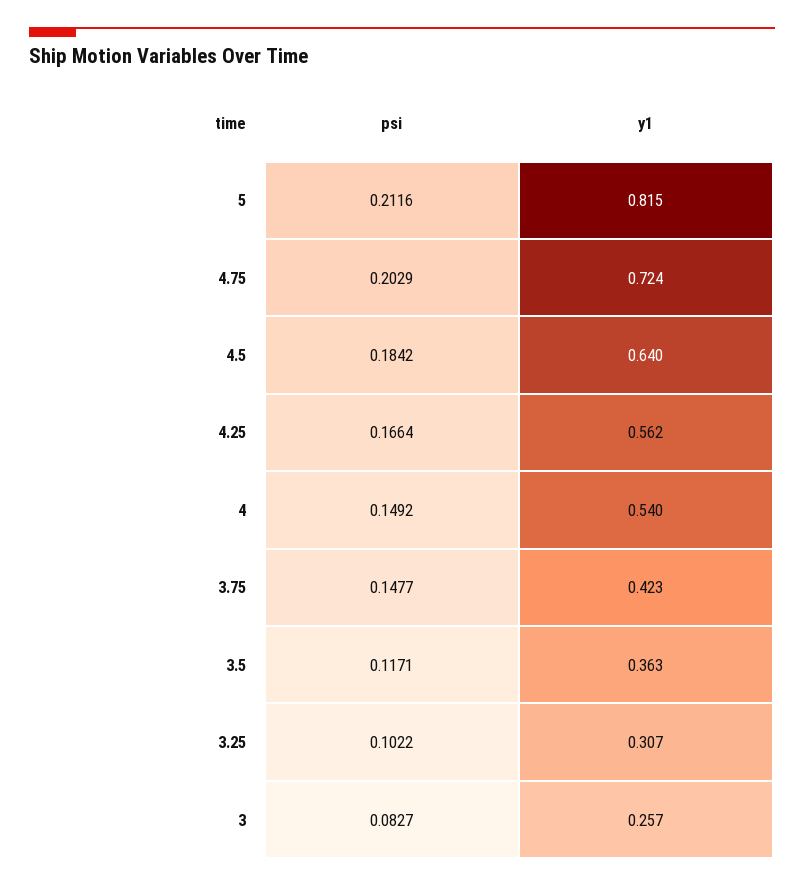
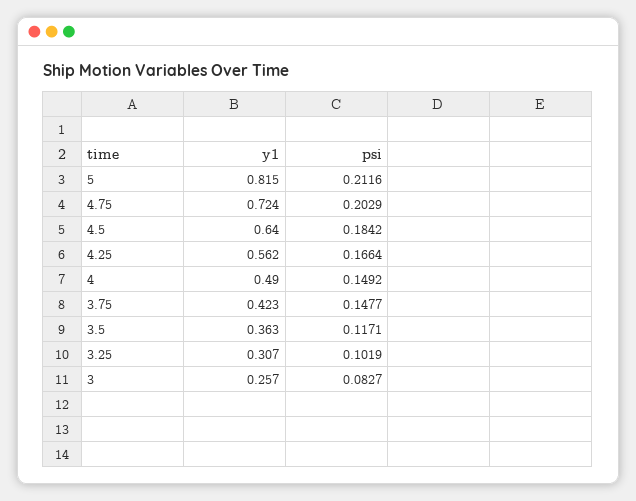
y1, 4: 0.54 -> 0.49
psi, 3.25: 0.1022 -> 0.1019

